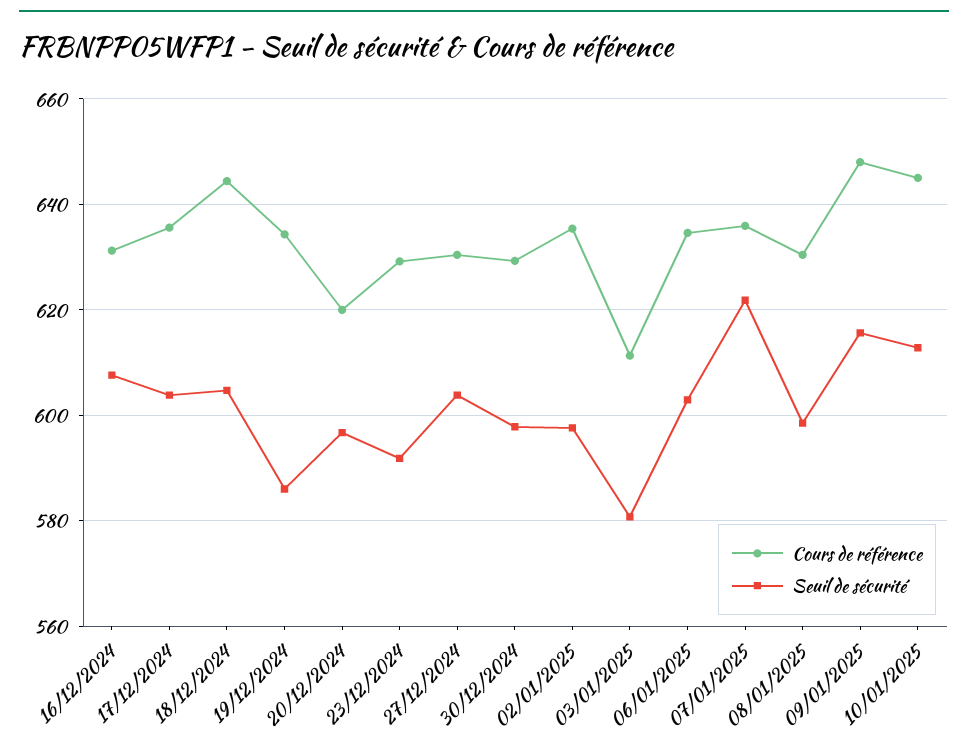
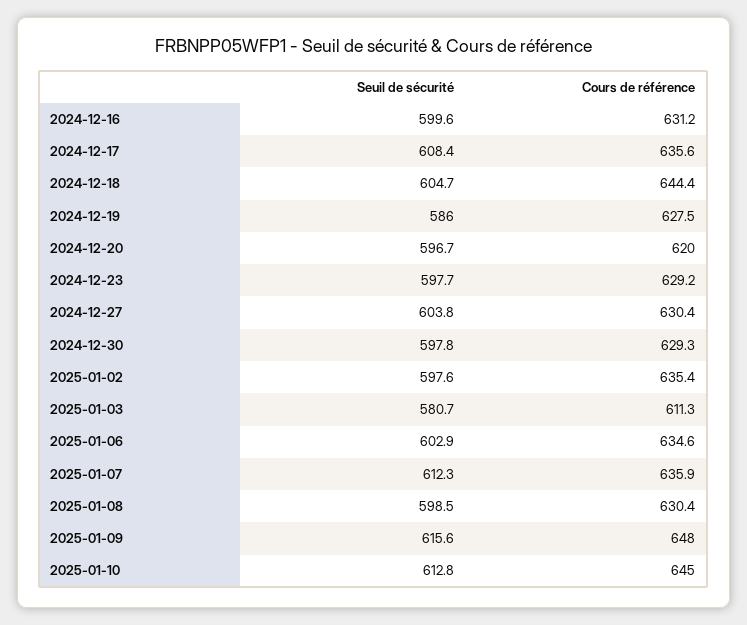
Seuil de sécurité, 16/12/2024: 608 -> 599.6
Seuil de sécurité, 17/12/2024: 604 -> 608.4
Cours de référence, 19/12/2024: 634 -> 627.5
Seuil de sécurité, 23/12/2024: 592 -> 597.7
Seuil de sécurité, 07/01/2025: 622 -> 612.3

